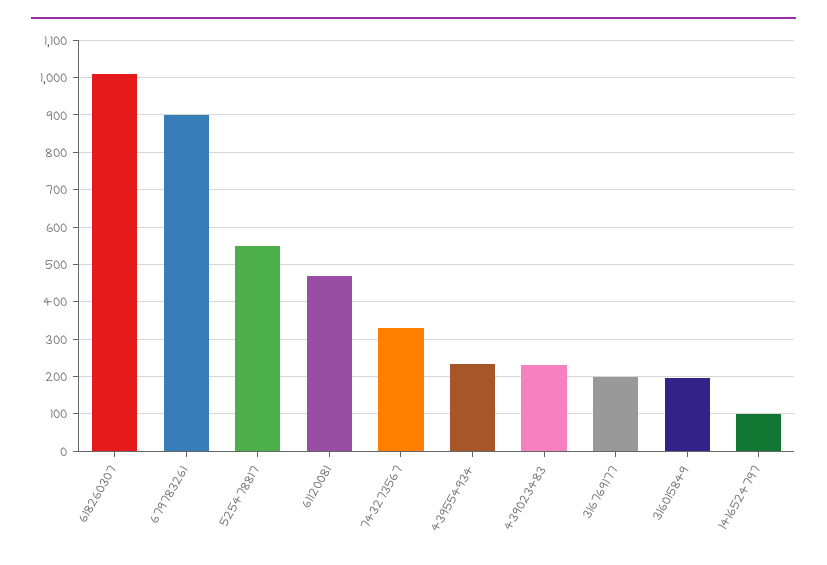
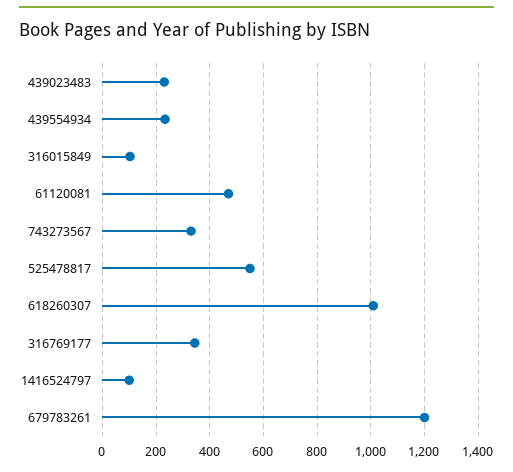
679783261: 900 -> 1200
316769177: 200 -> 350
316015849: 200 -> 100

